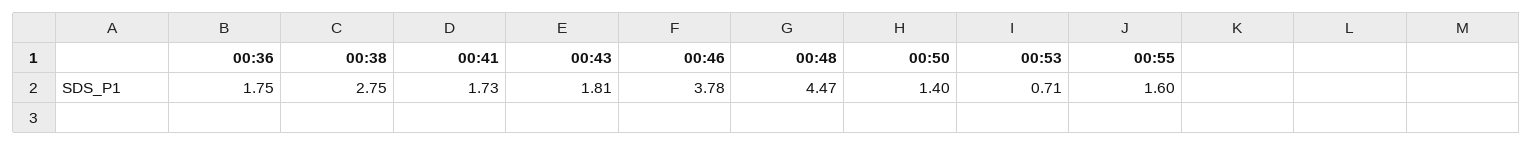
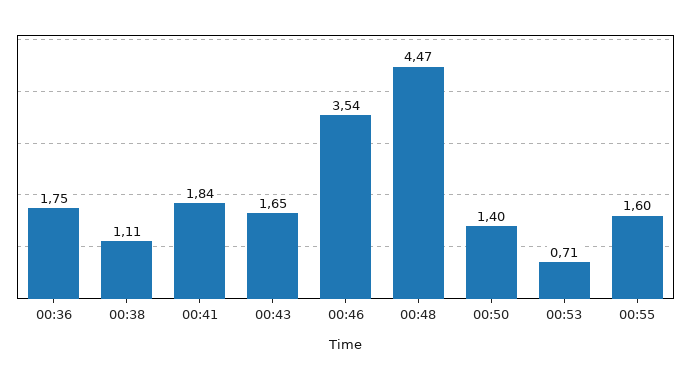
00:38: 2.75 -> 1.11
00:41: 1.73 -> 1.84
00:43: 1.81 -> 1.65
00:46: 3.78 -> 3.54

